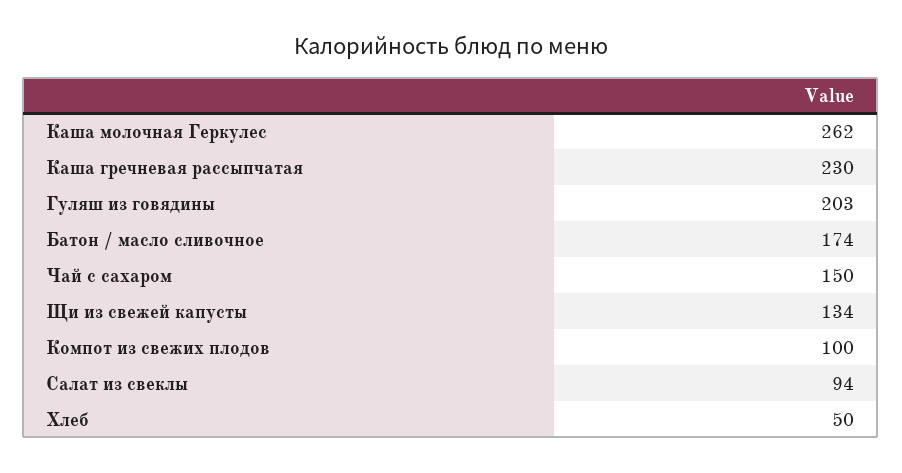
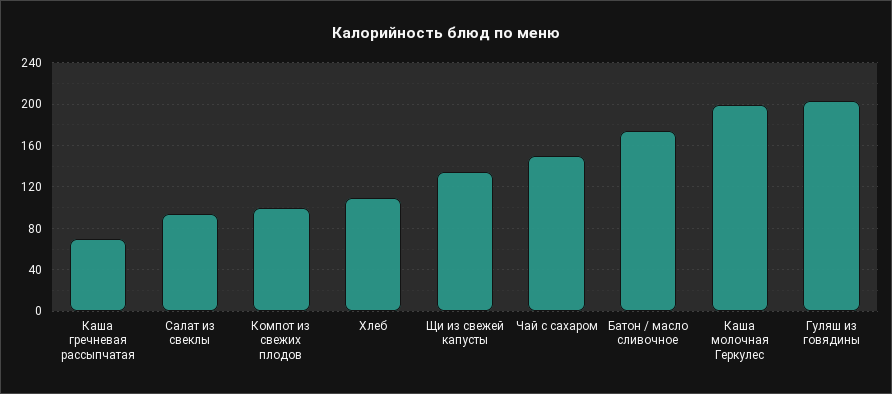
Каша молочная Геркулес: 262 -> 200
Каша гречневая рассыпчатая: 230 -> 70
Хлеб: 50 -> 110

